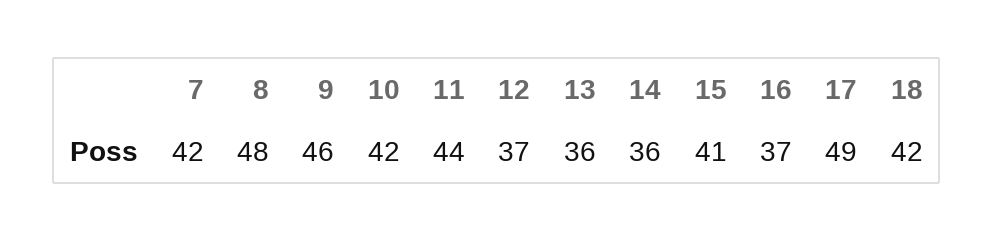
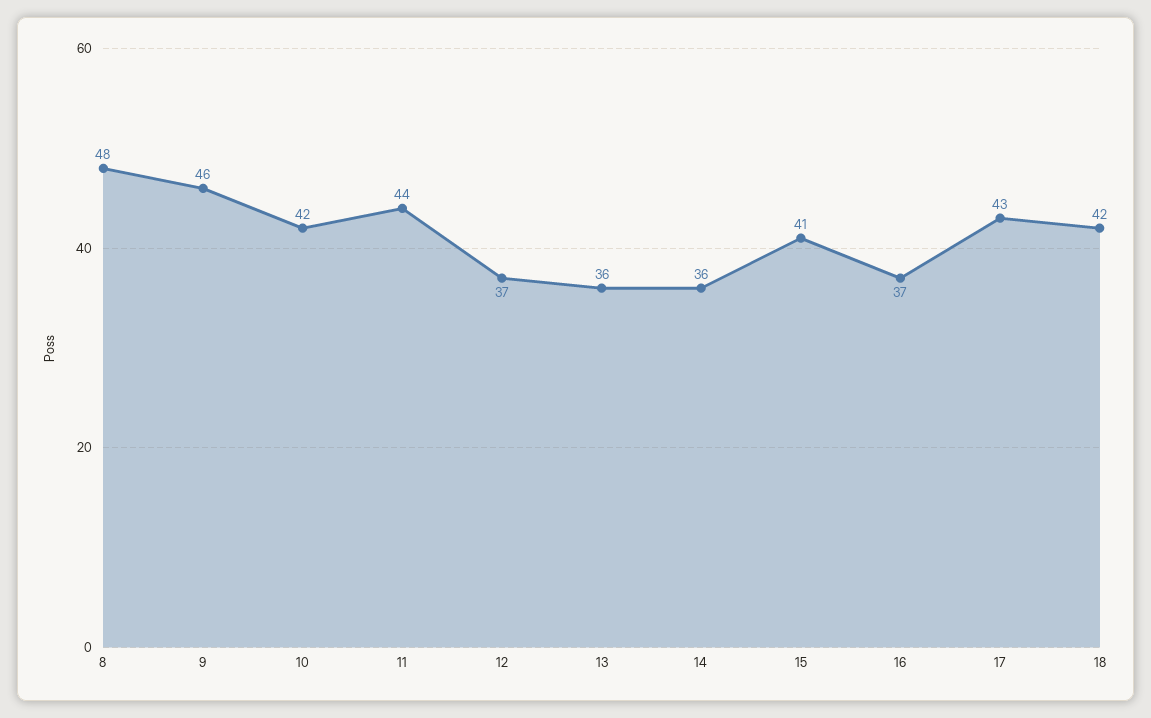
7: 42 -> none
17: 49 -> 43

